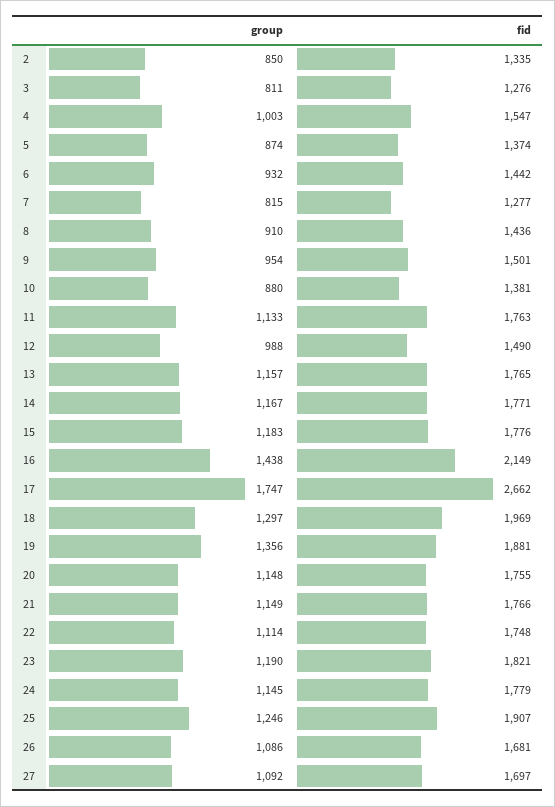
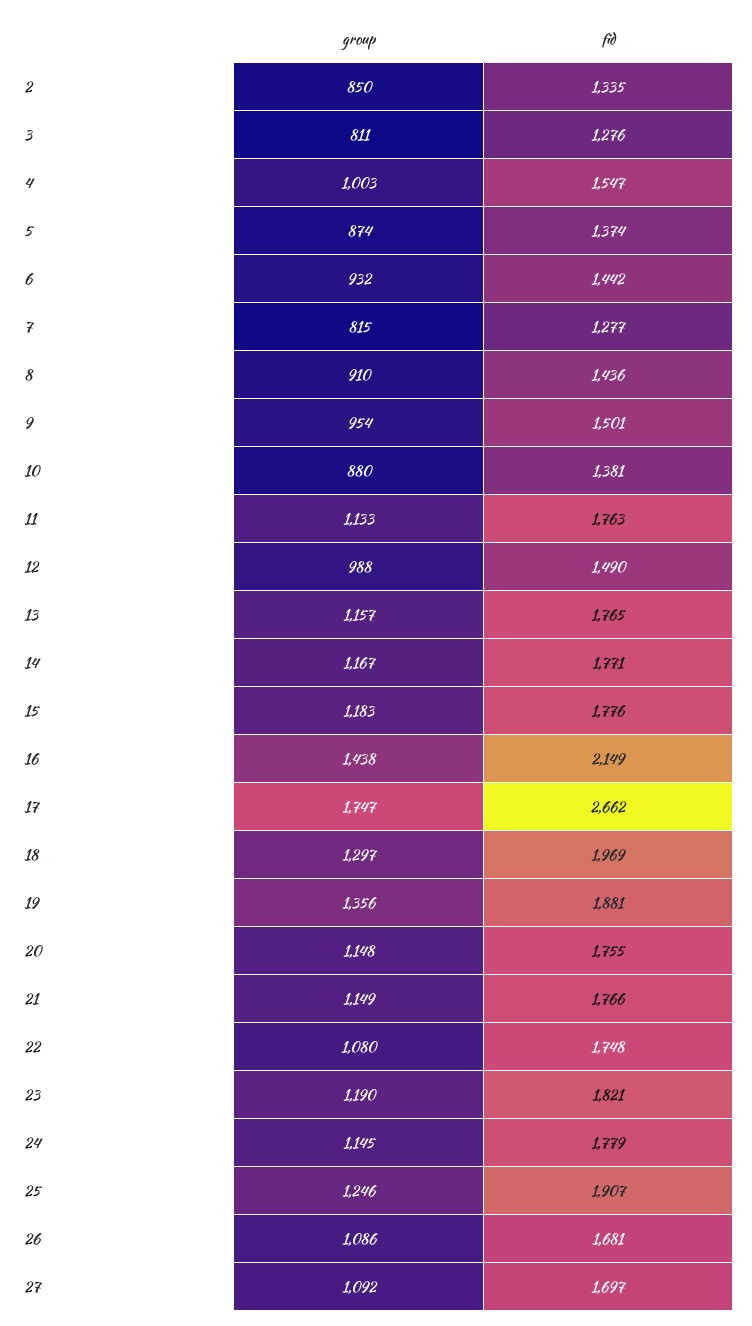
group, 22: 1114 -> 1080

